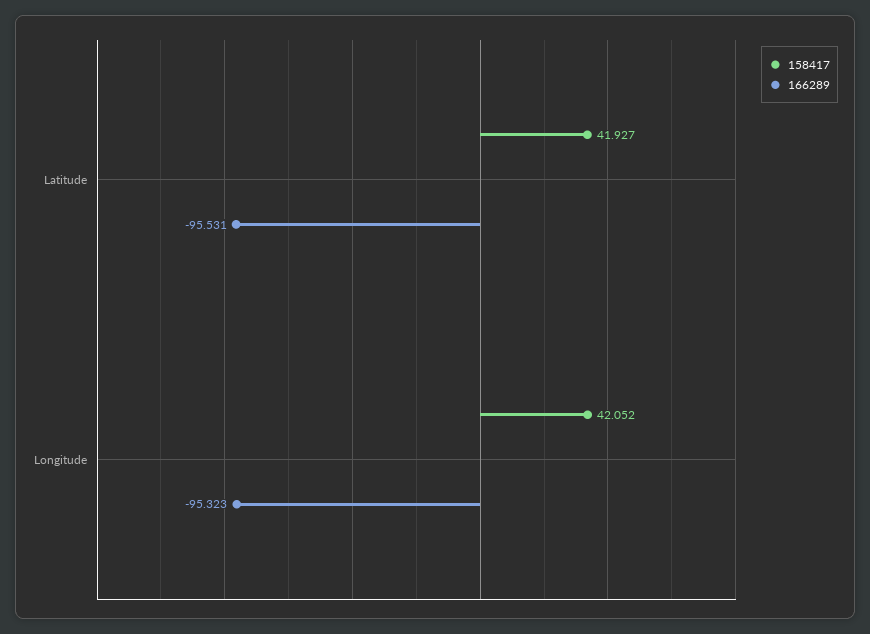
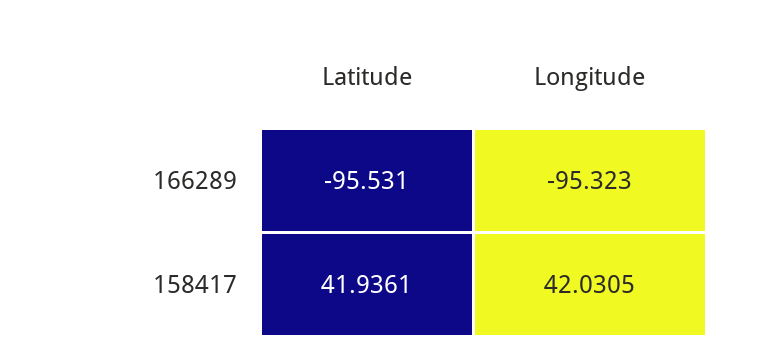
158417, Latitude: 41.927 -> 41.9361
158417, Longitude: 42.052 -> 42.0305

